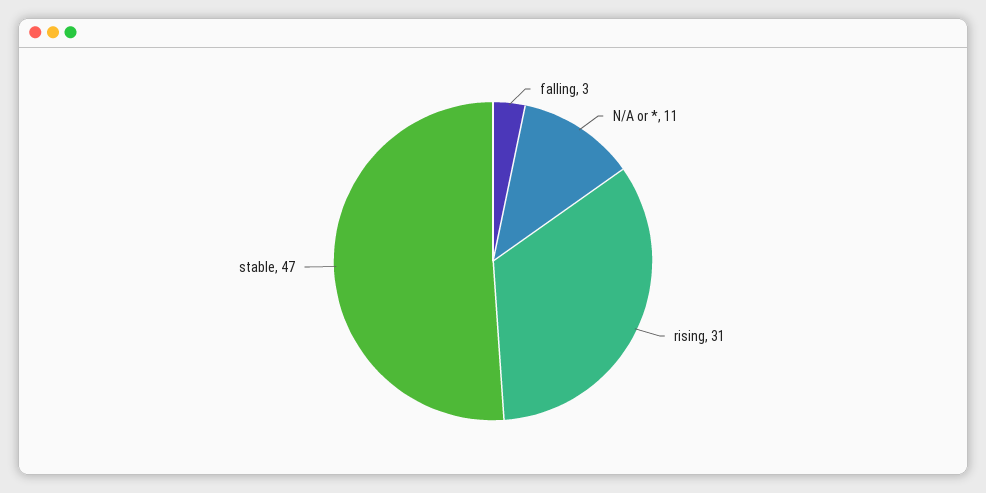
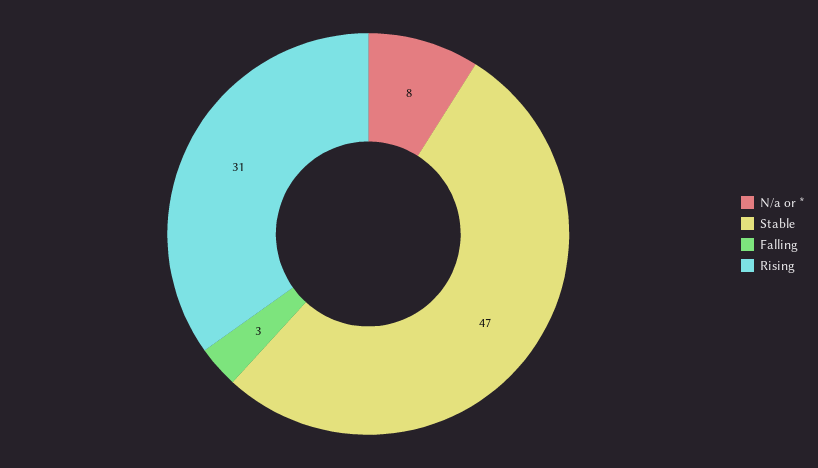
N/A or *: 11 -> 8

